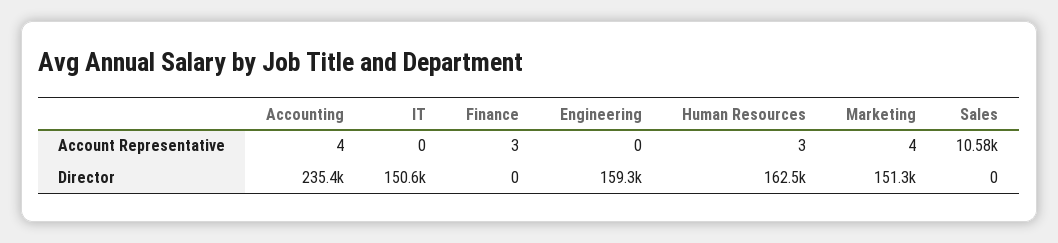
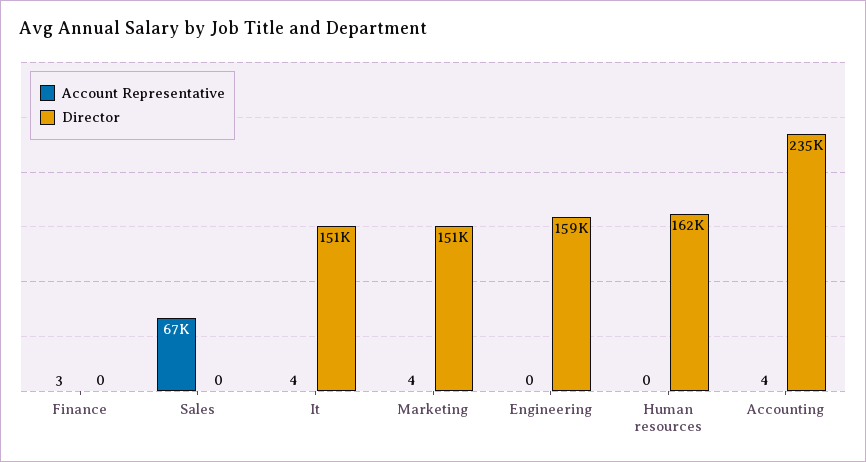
Account Representative, IT: 0 -> 4
Account Representative, Human Resources: 3 -> 0
Account Representative, Sales: 10580 -> 67000

